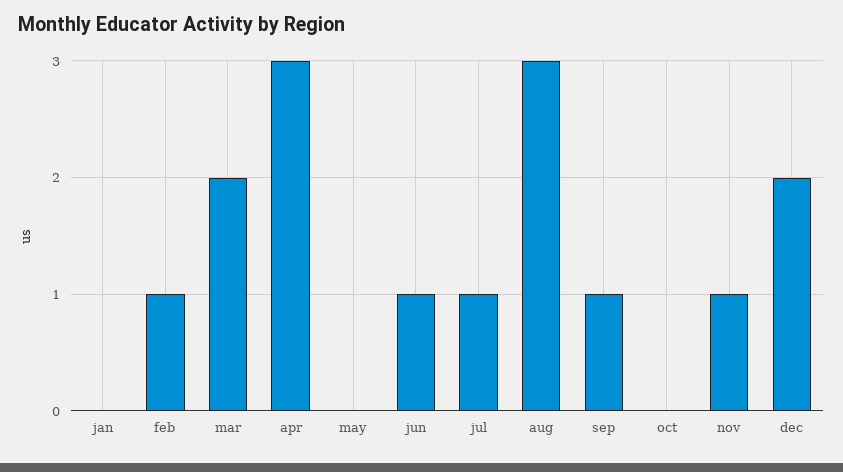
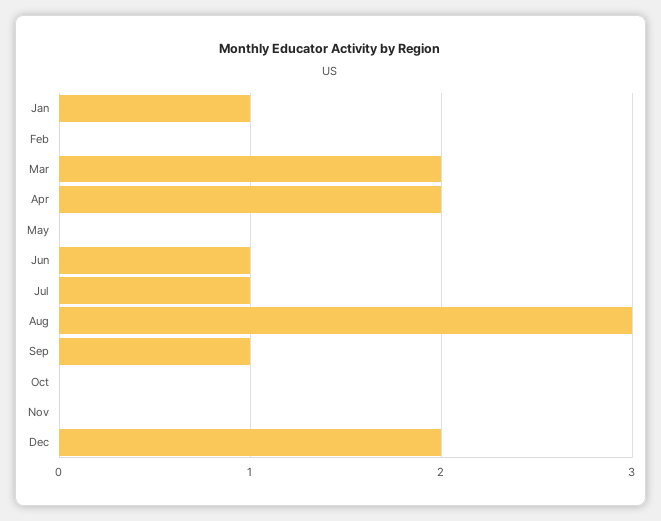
jan: 0 -> 1
feb: 1 -> 0
apr: 3 -> 2
nov: 1 -> 0

